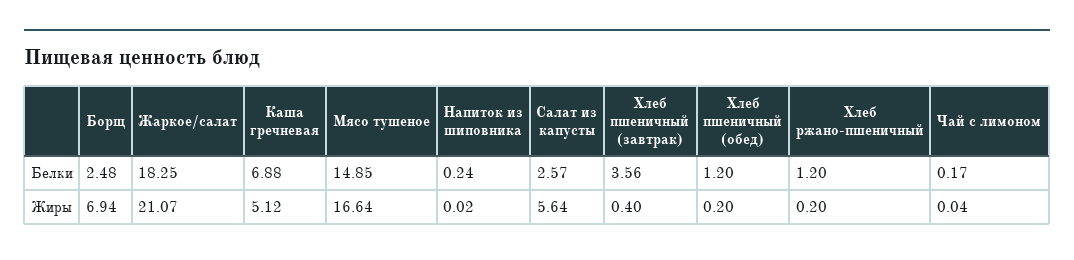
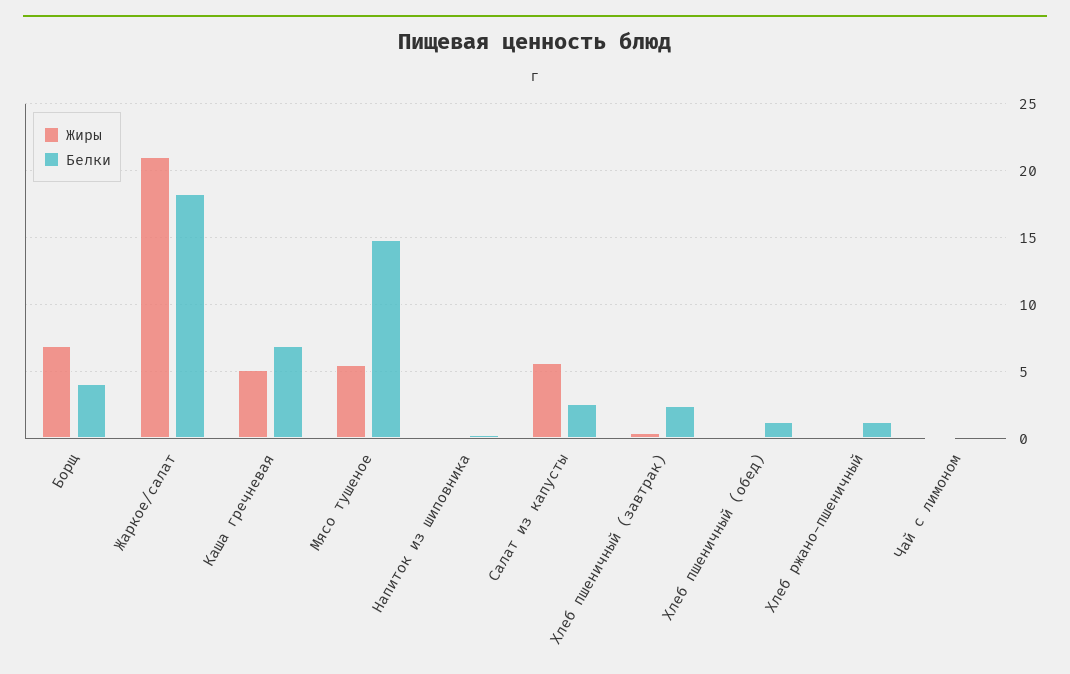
Белки, Борщ: 2.48 -> 4
Белки, Хлеб пшеничный (завтрак): 3.56 -> 2.5
Жиры, Мясо тушеное: 16.64 -> 5.5

